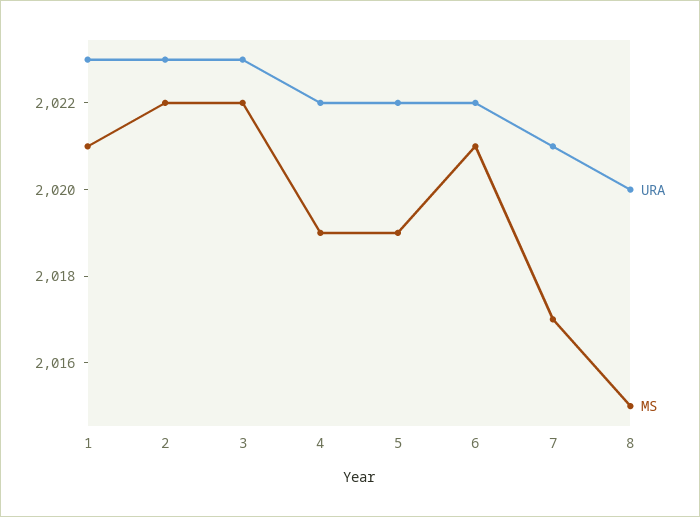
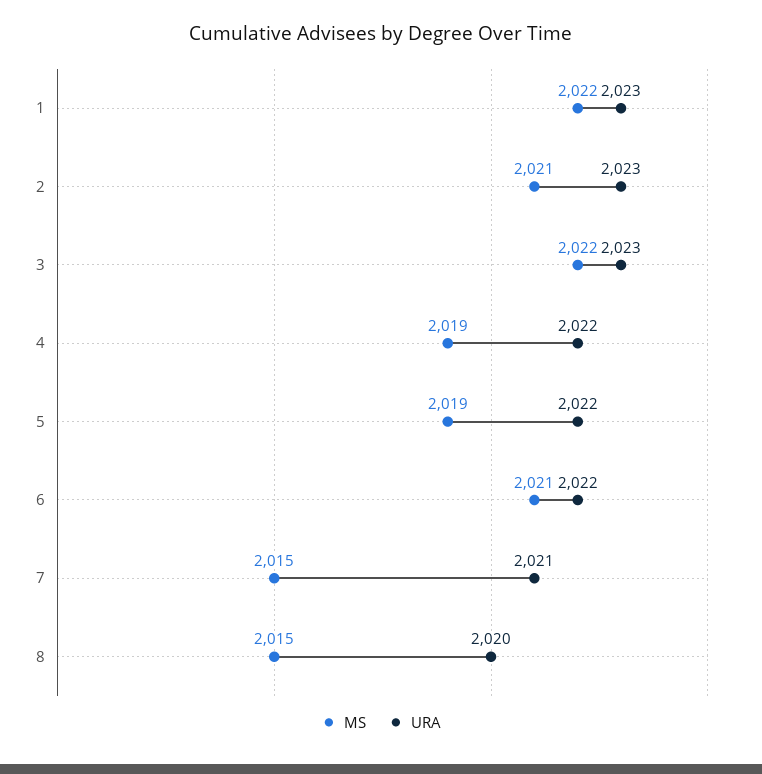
MS, 1: 2021 -> 2022
MS, 2: 2022 -> 2021
MS, 7: 2017 -> 2015

